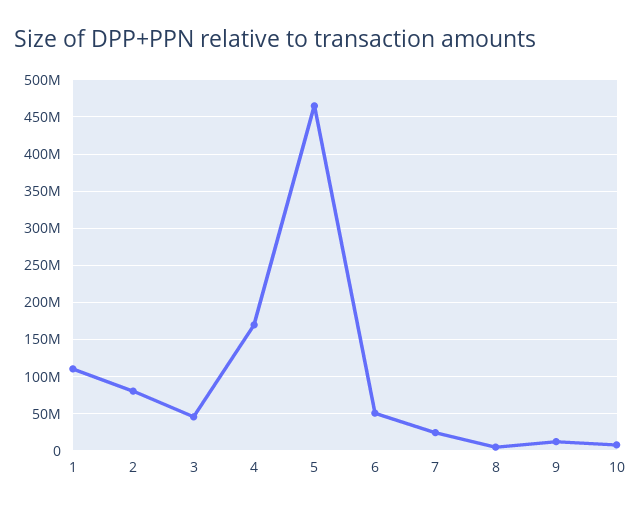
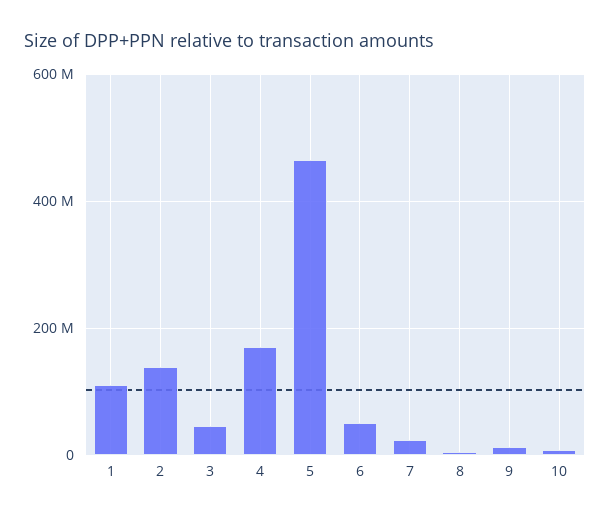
2: 80000000 -> 140000000

